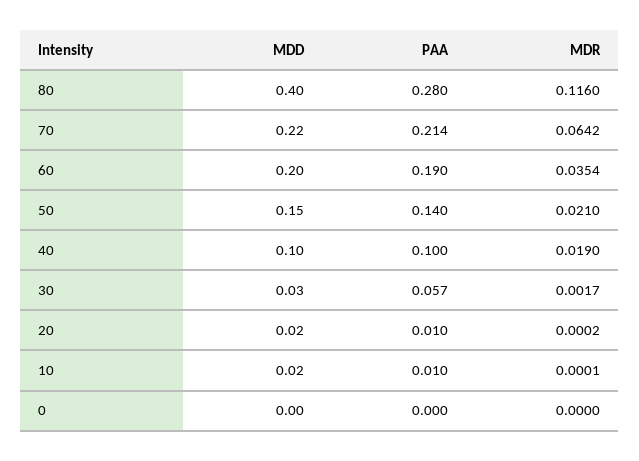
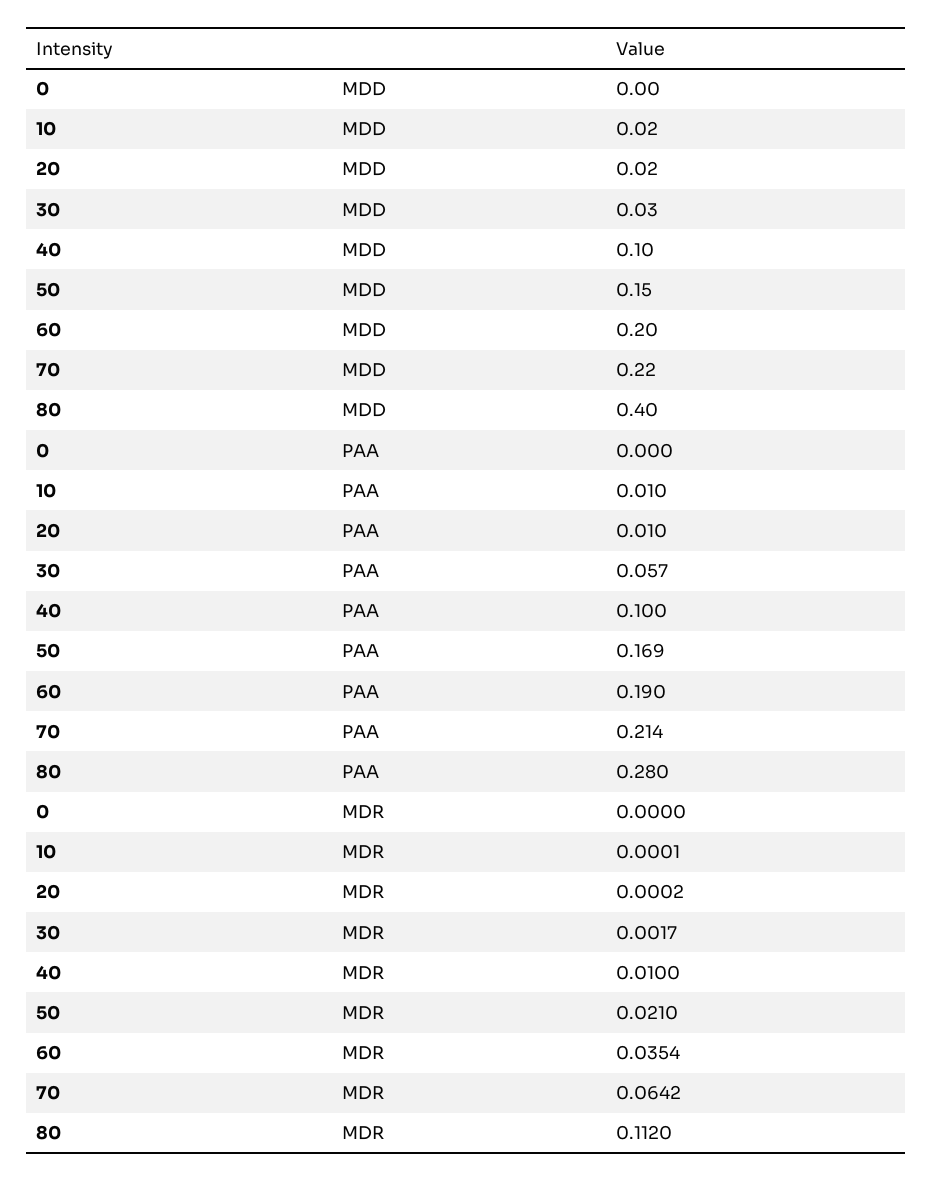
MDR, 80: 0.116 -> 0.112
PAA, 50: 0.14 -> 0.169
MDR, 40: 0.019 -> 0.01

